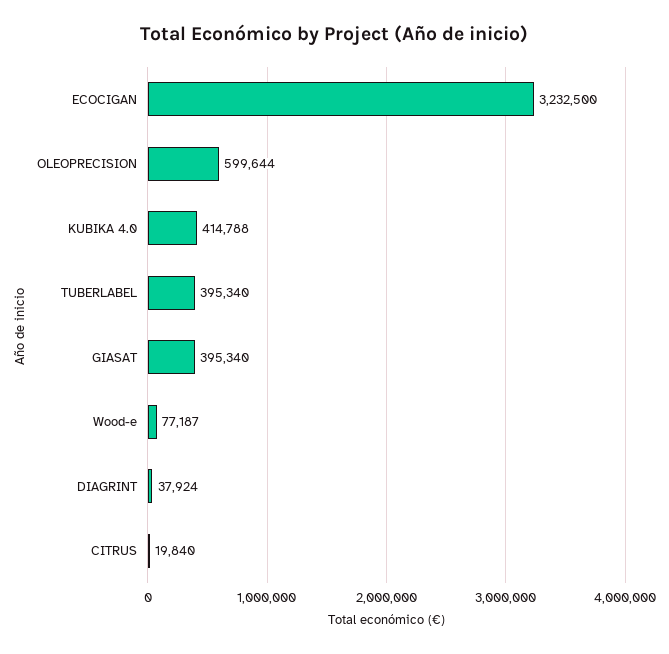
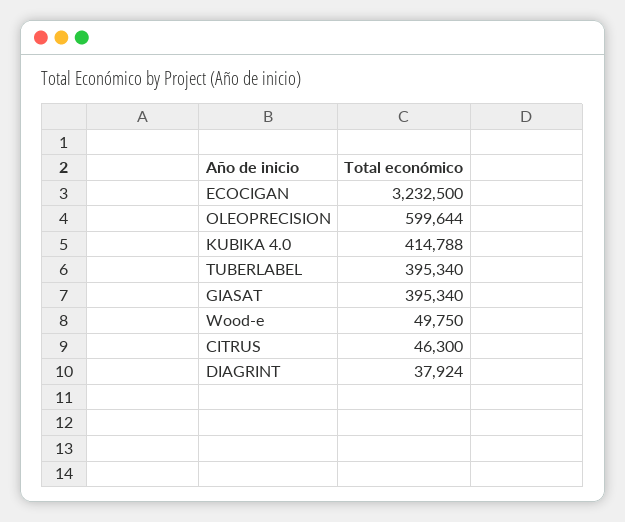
Wood-e: 77187 -> 49750
CITRUS: 19840 -> 46300

